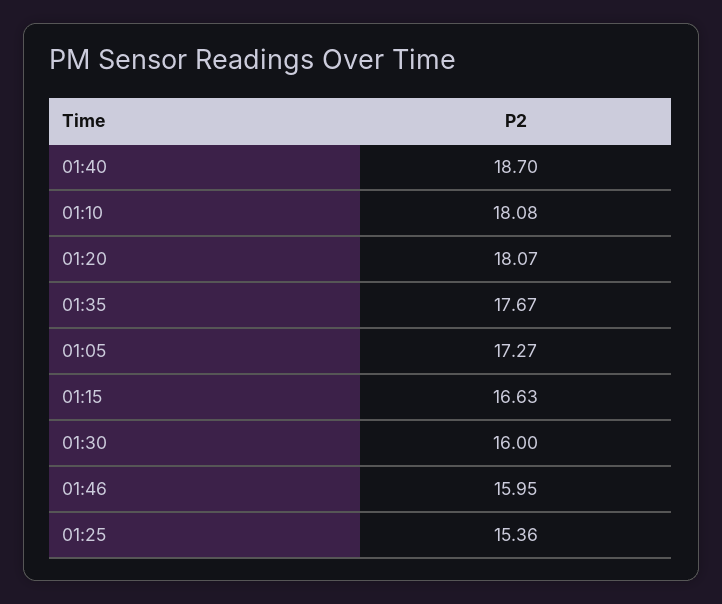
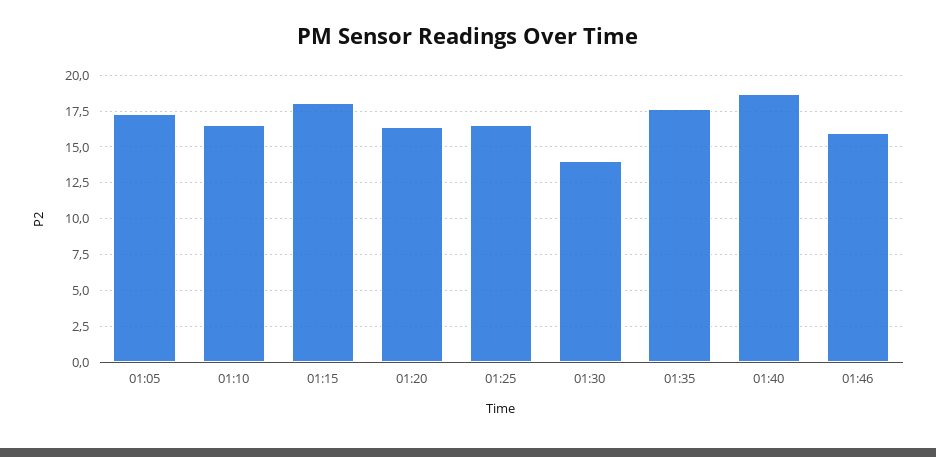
01:10: 18.08 -> 16.5
01:20: 18.07 -> 16.5
01:15: 16.63 -> 18
01:30: 16 -> 14
01:25: 15.36 -> 16.5

